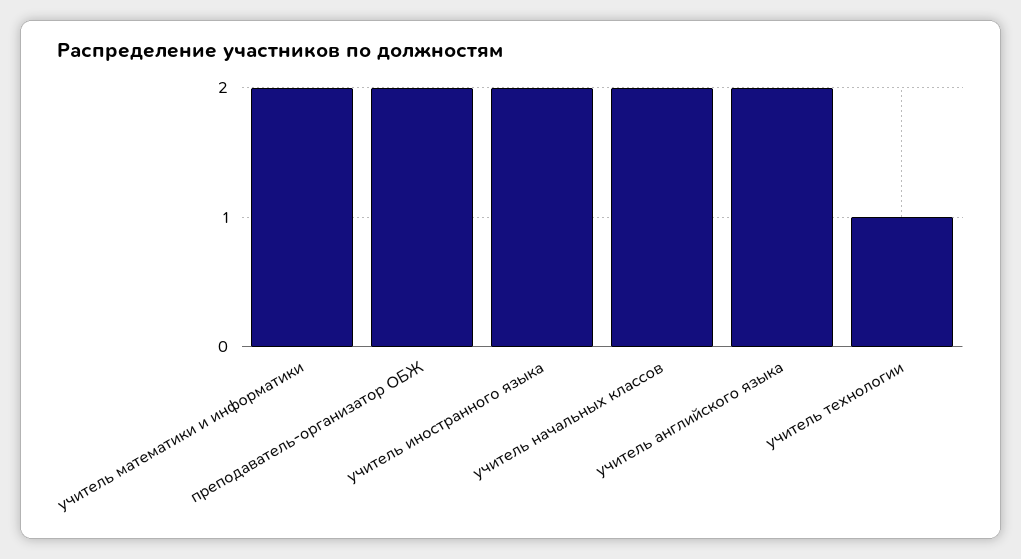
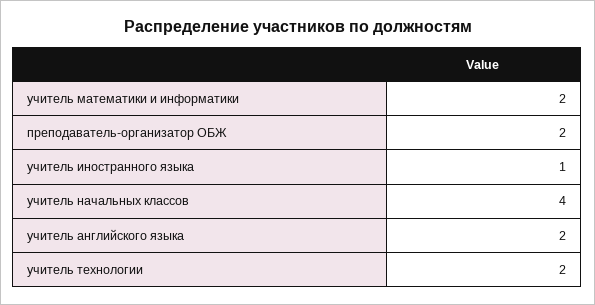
учитель иностранного языка: 2 -> 1
учитель начальных классов: 2 -> 4
учитель технологии: 1 -> 2

